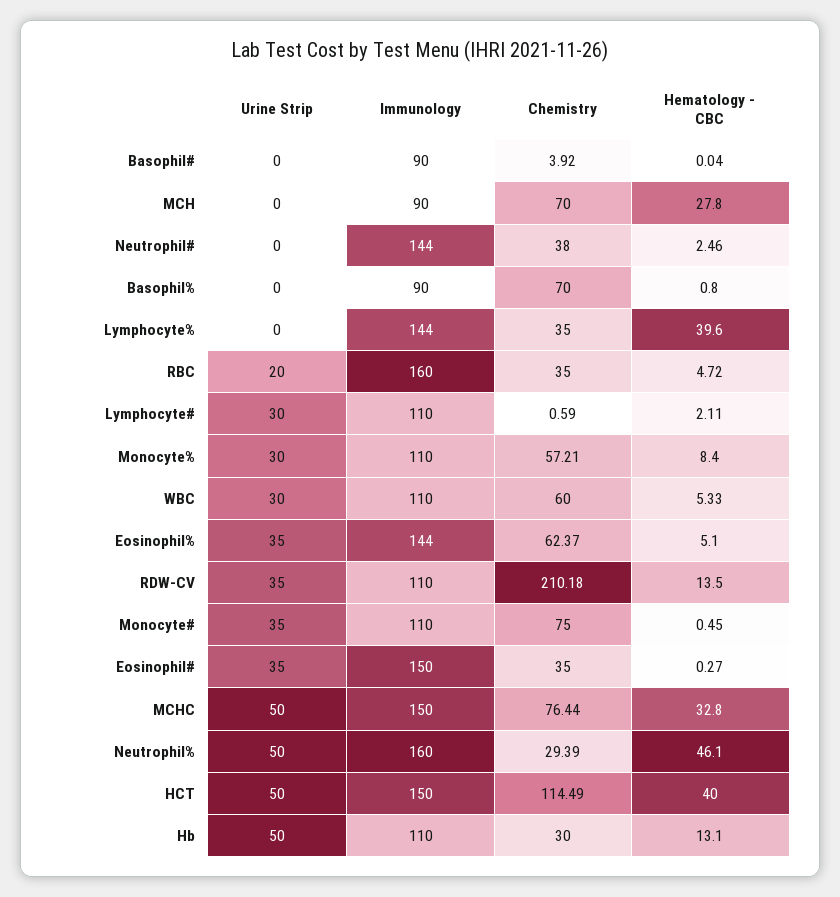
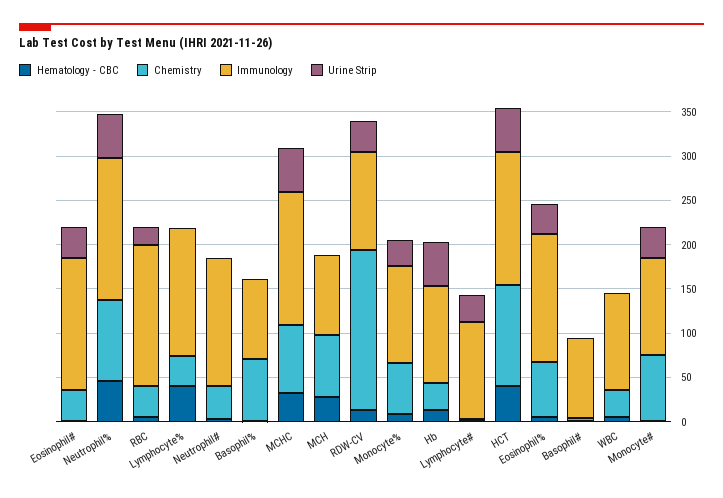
Urine Strip, WBC: 30 -> 0
Chemistry, WBC: 60 -> 30
Chemistry, RDW-CV: 210.18 -> 180
Chemistry, Neutrophil%: 29.39 -> 90

